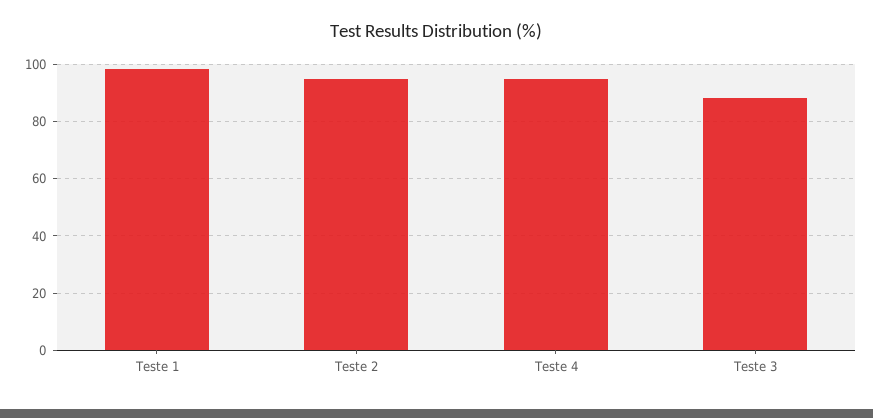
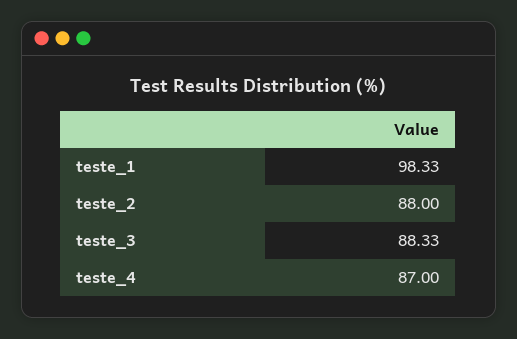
Teste 2: 95 -> 88
Teste 4: 95 -> 87

